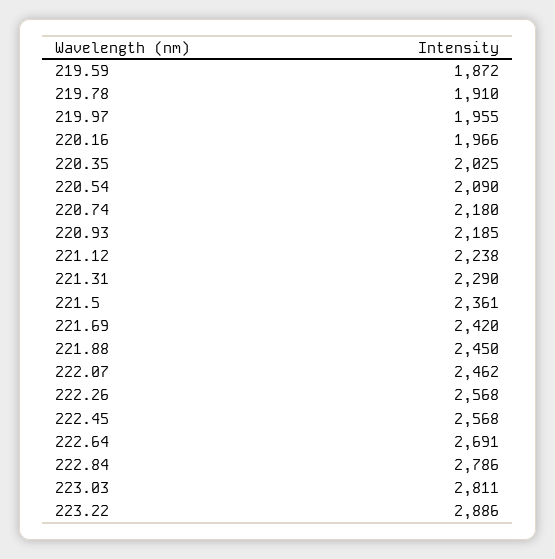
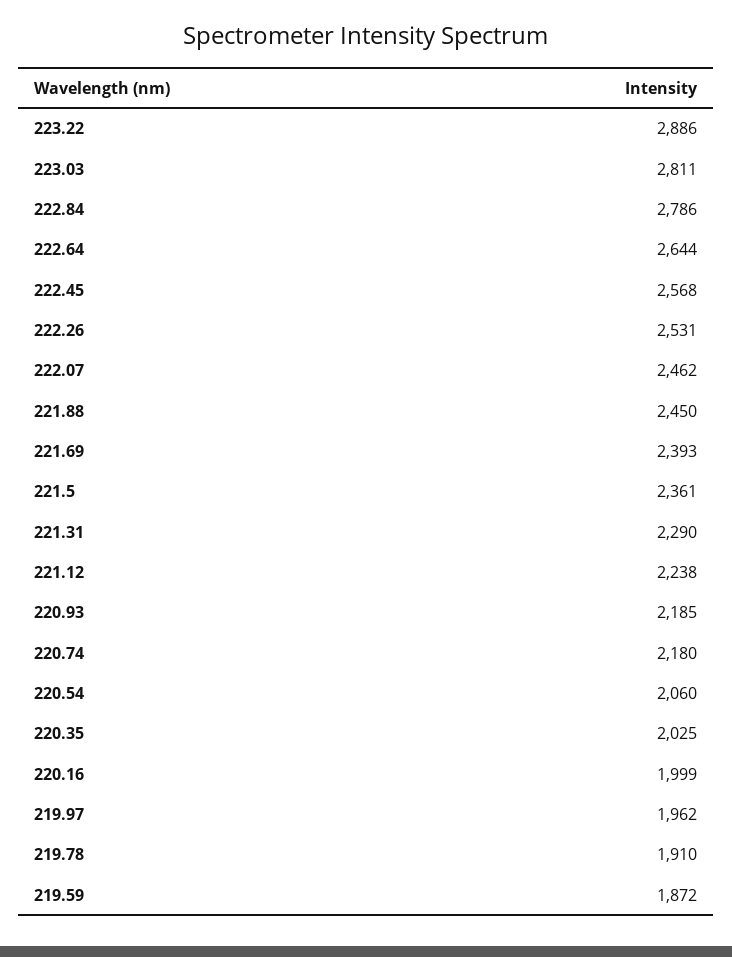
219.97: 1955 -> 1962
220.16: 1966 -> 1999
220.54: 2090 -> 2060
221.69: 2420 -> 2393
222.26: 2568 -> 2531
222.64: 2691 -> 2644

